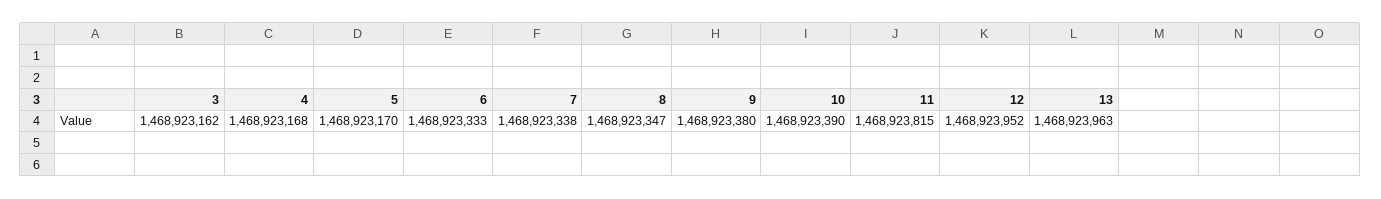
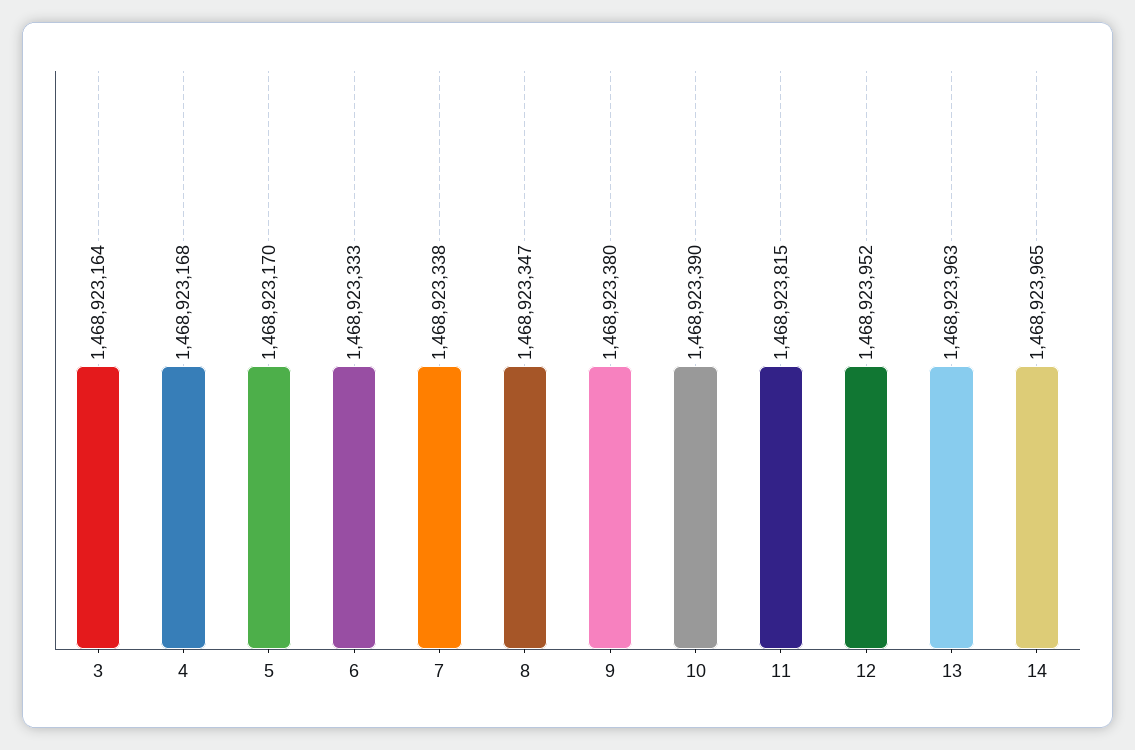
3: 1468923162 -> 1468923164
14: none -> 1468923965

